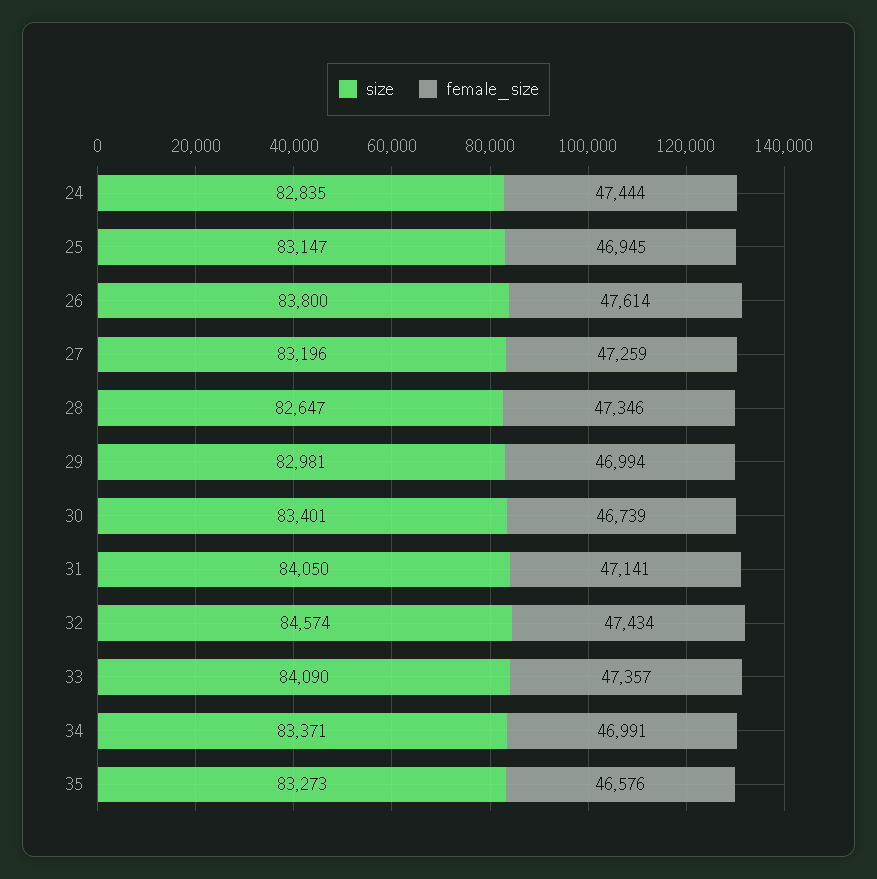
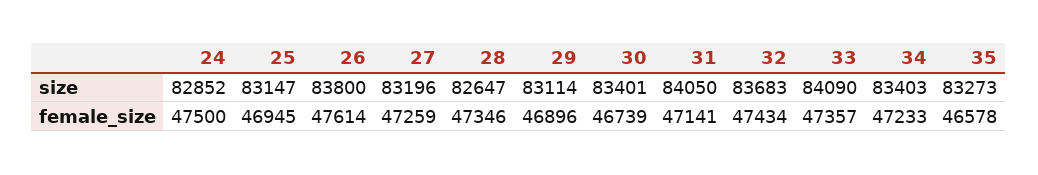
size, 24: 82835 -> 82852
female_size, 24: 47444 -> 47500
size, 29: 82981 -> 83114
female_size, 29: 46994 -> 46896
size, 32: 84574 -> 83683
size, 34: 83371 -> 83403
female_size, 34: 46991 -> 47233
female_size, 35: 46576 -> 46578

